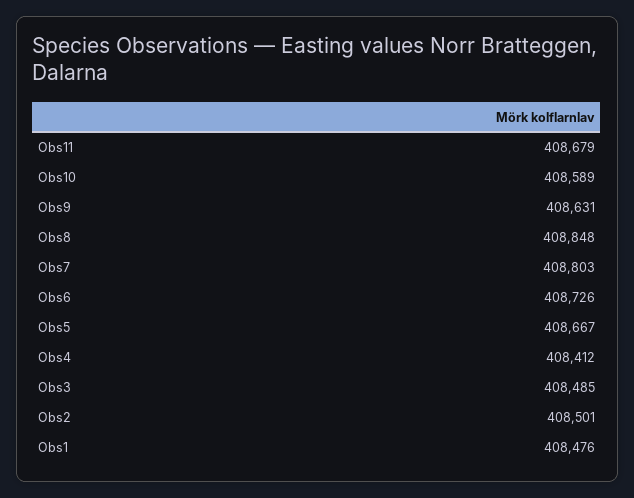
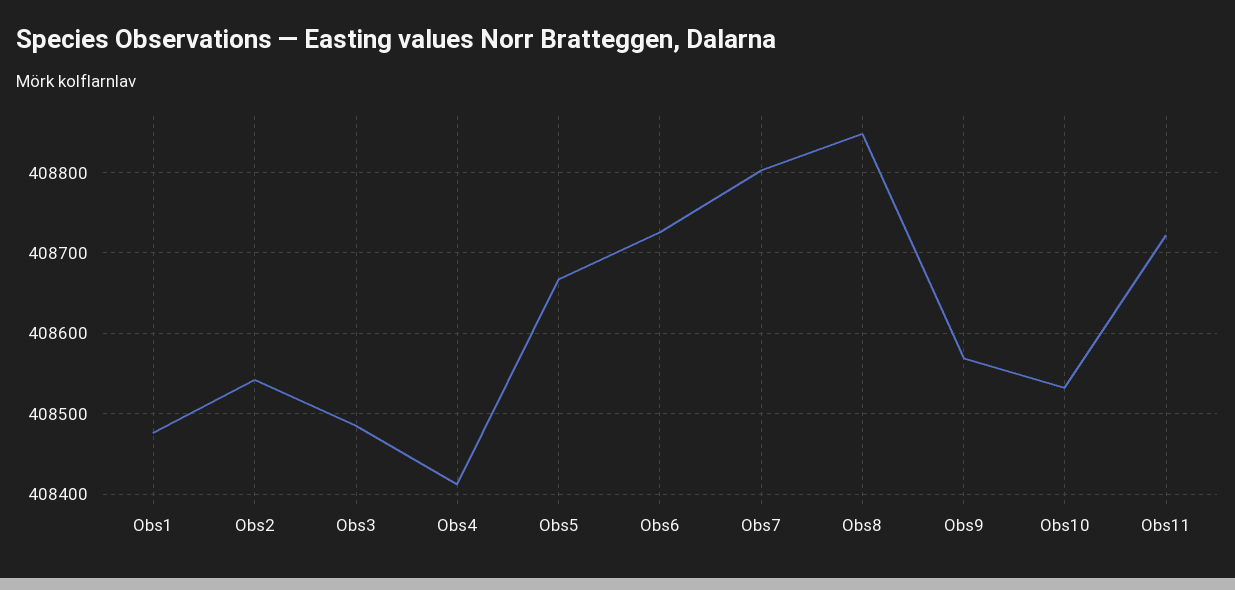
Obs11: 408679 -> 408720
Obs10: 408589 -> 408530
Obs9: 408631 -> 408570
Obs2: 408501 -> 408540

